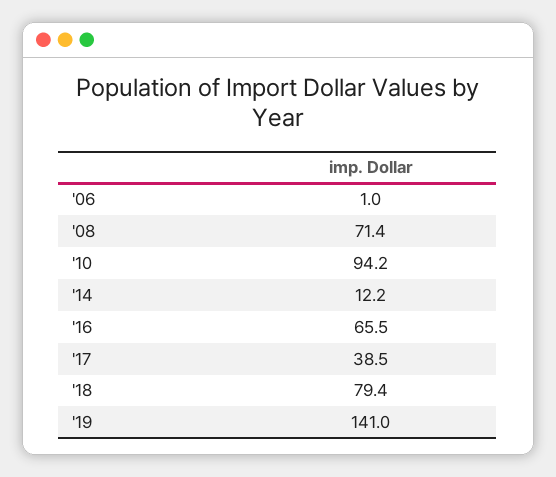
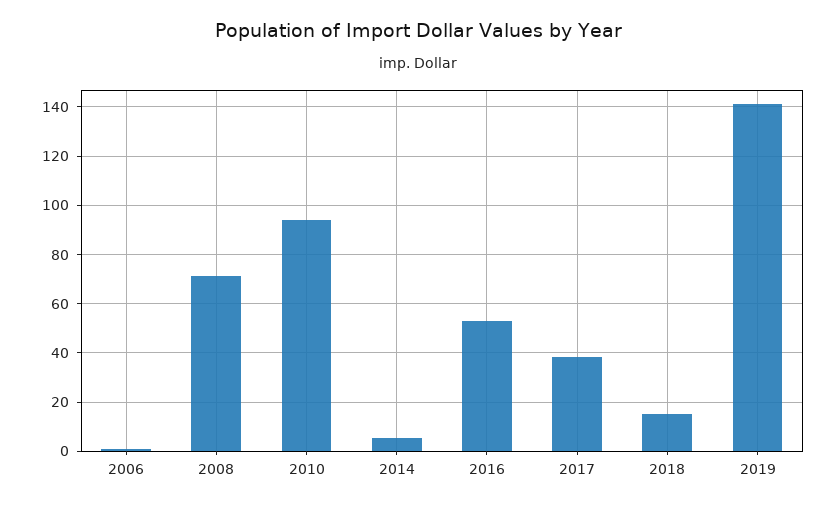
'14: 12.2 -> 5
'16: 65.5 -> 52.5
'18: 79.4 -> 15

